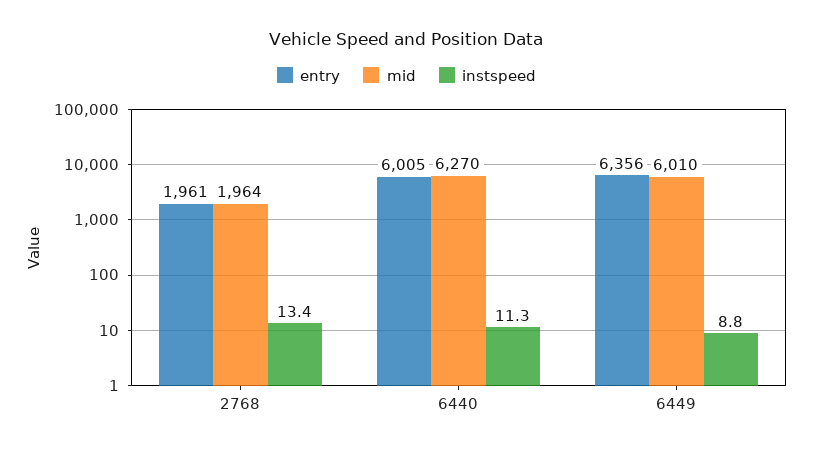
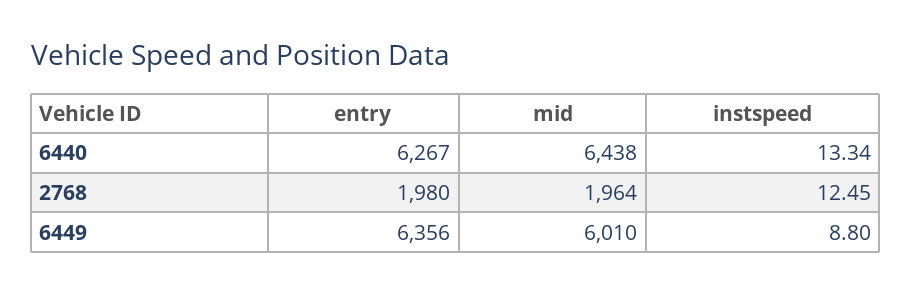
entry, 2768: 1961 -> 1980
instspeed, 2768: 13.4 -> 12.45
entry, 6440: 6005 -> 6267
mid, 6440: 6270 -> 6438
instspeed, 6440: 11.3 -> 13.34

